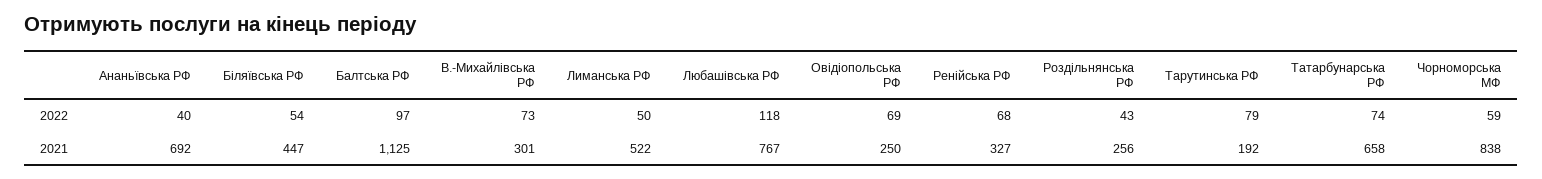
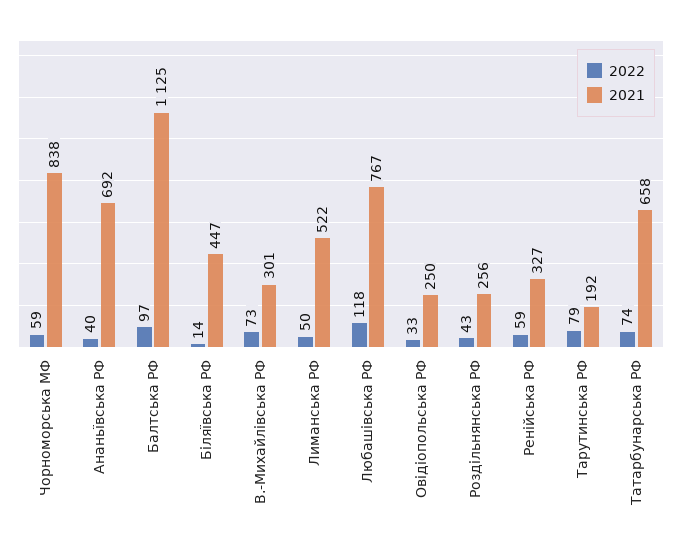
2022, Бiляївська РФ: 54 -> 14
2022, Овiдiопoльська РФ: 69 -> 33
2022, Ренiйська РФ: 68 -> 59

